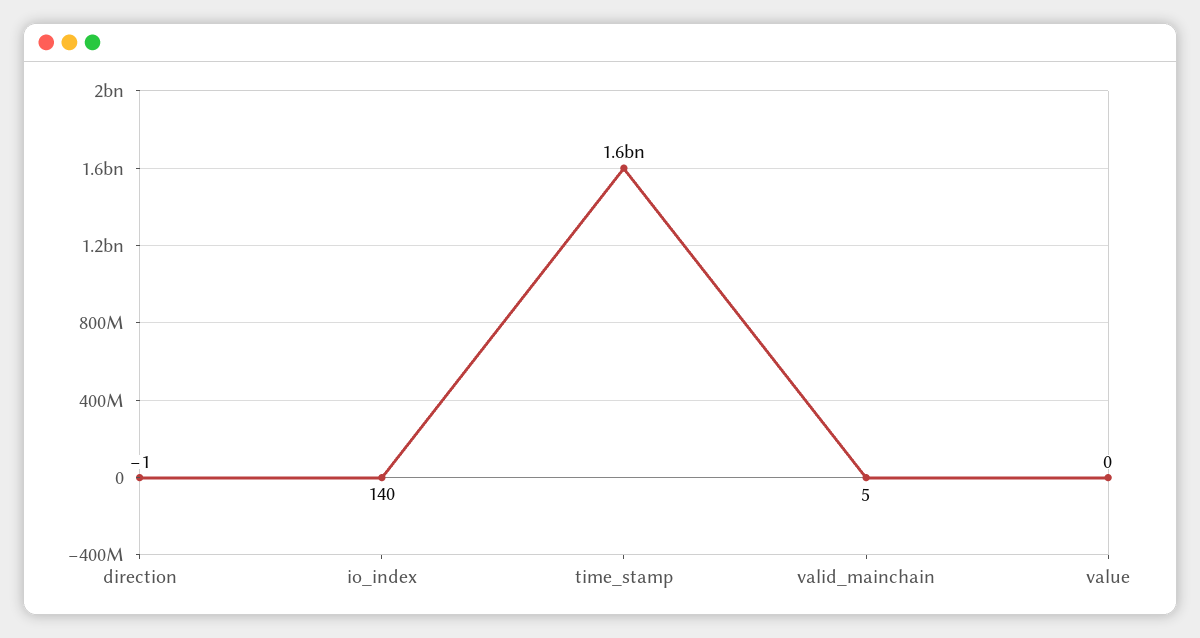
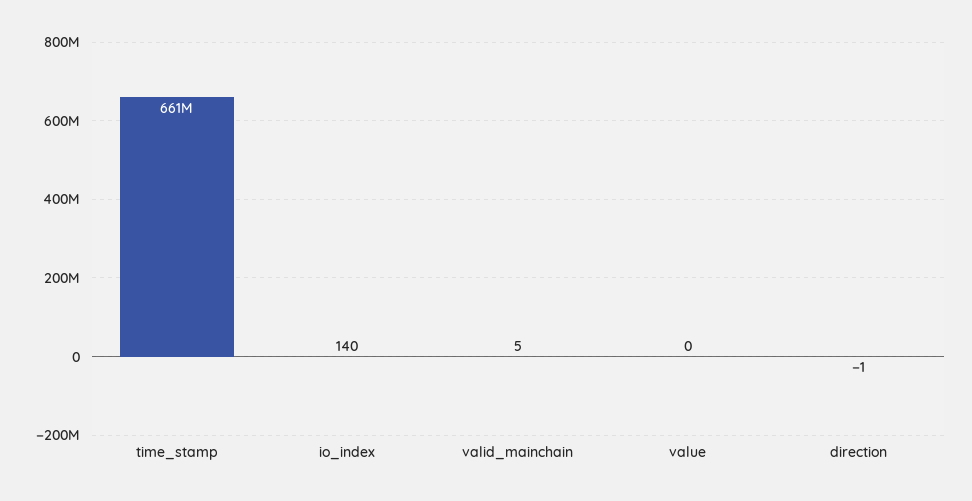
time_stamp: 1600000000 -> 661000000

